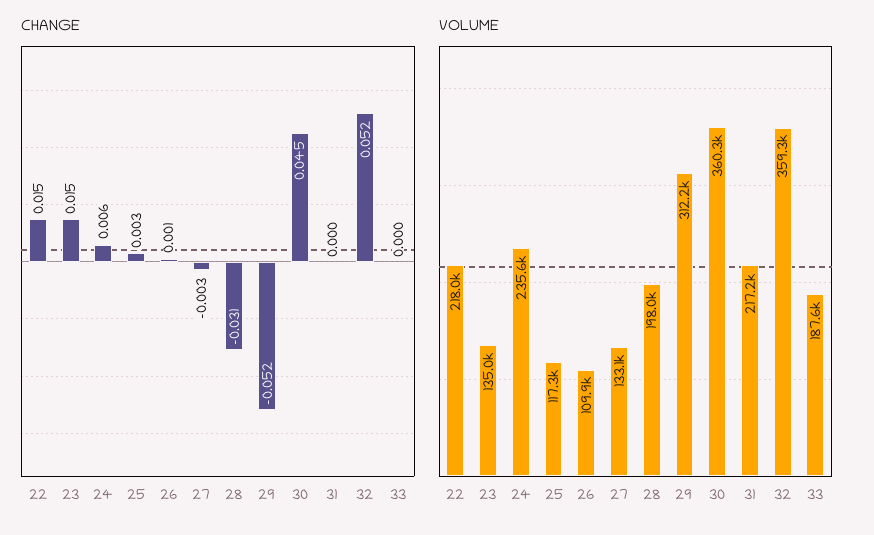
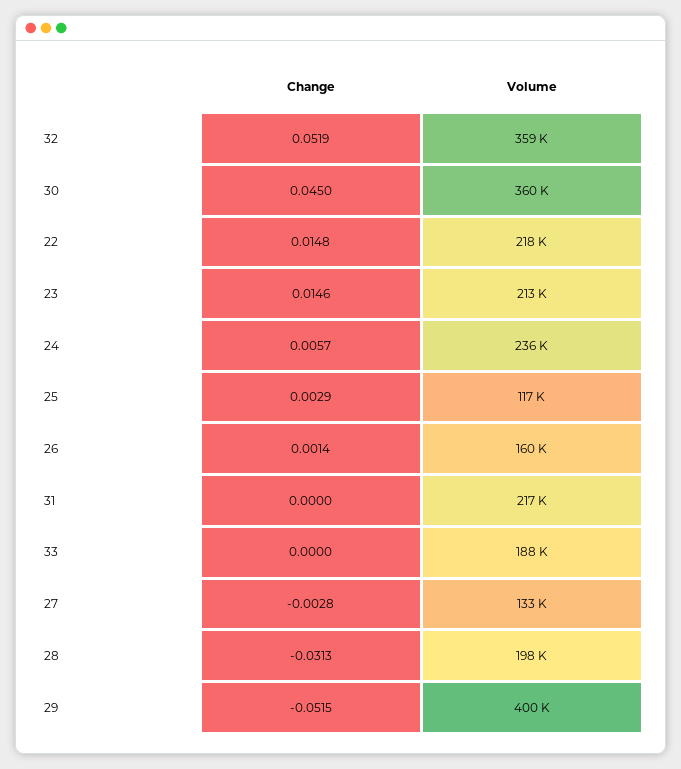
VOLUME, 23: 135000 -> 213000
VOLUME, 26: 109900 -> 160000
VOLUME, 29: 312200 -> 400000

